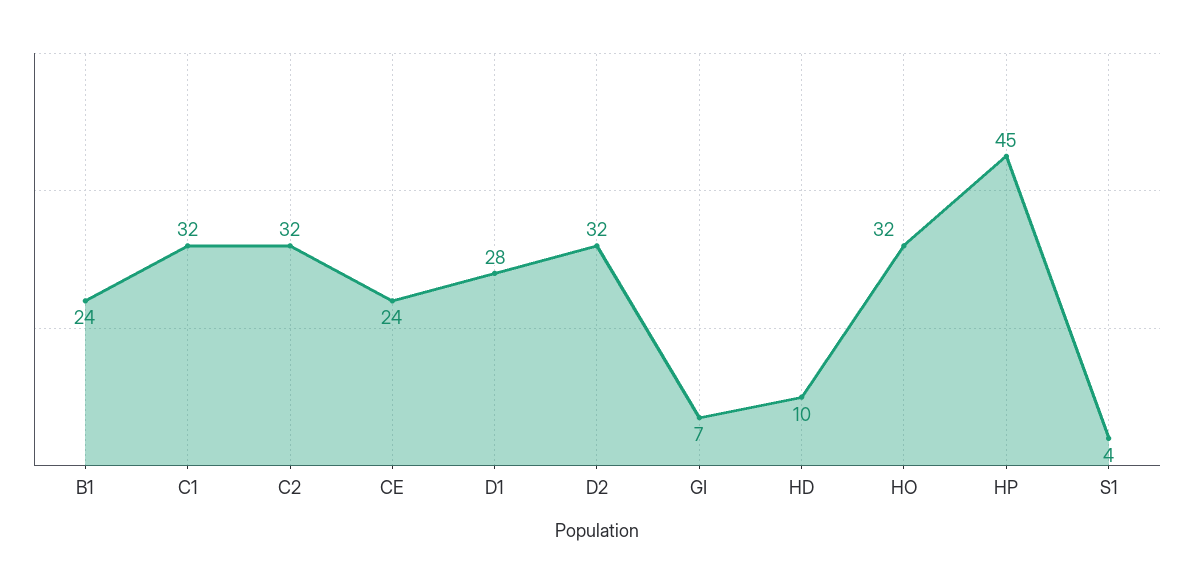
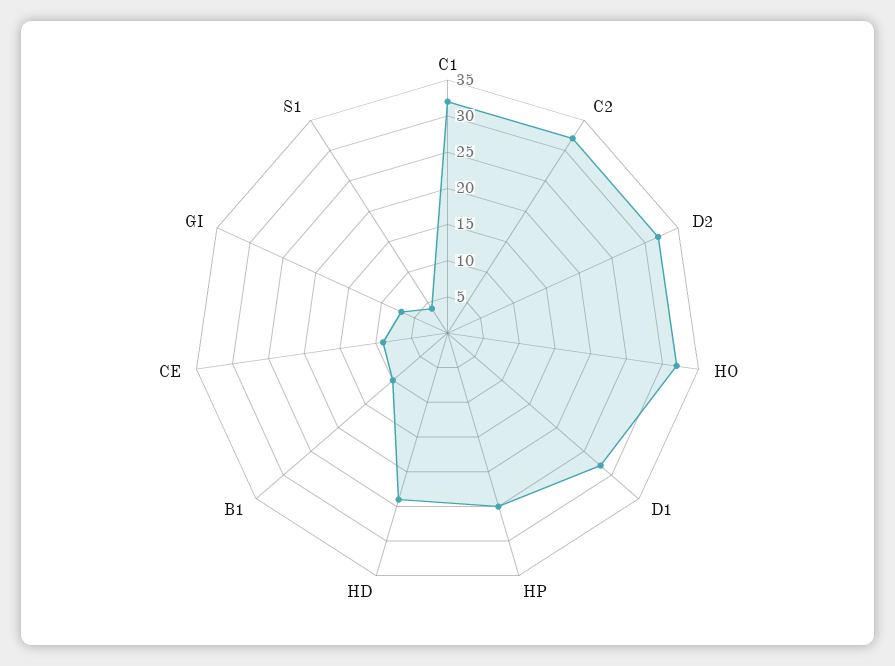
B1: 24 -> 10
CE: 24 -> 10
HD: 10 -> 25
HP: 45 -> 25

